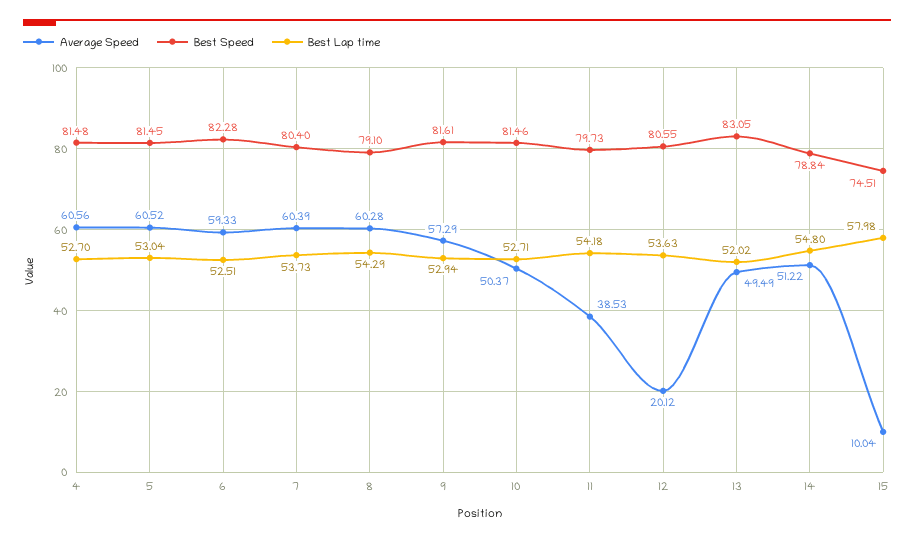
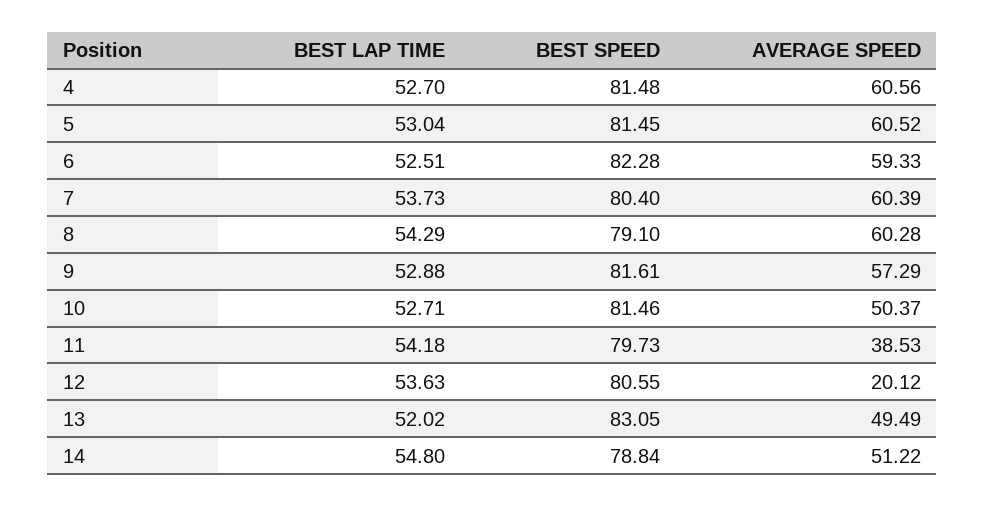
Best Lap time, 9: 52.94 -> 52.88
Average Speed, 15: 10.04 -> none
Best Speed, 15: 74.51 -> none
Best Lap time, 15: 57.98 -> none

